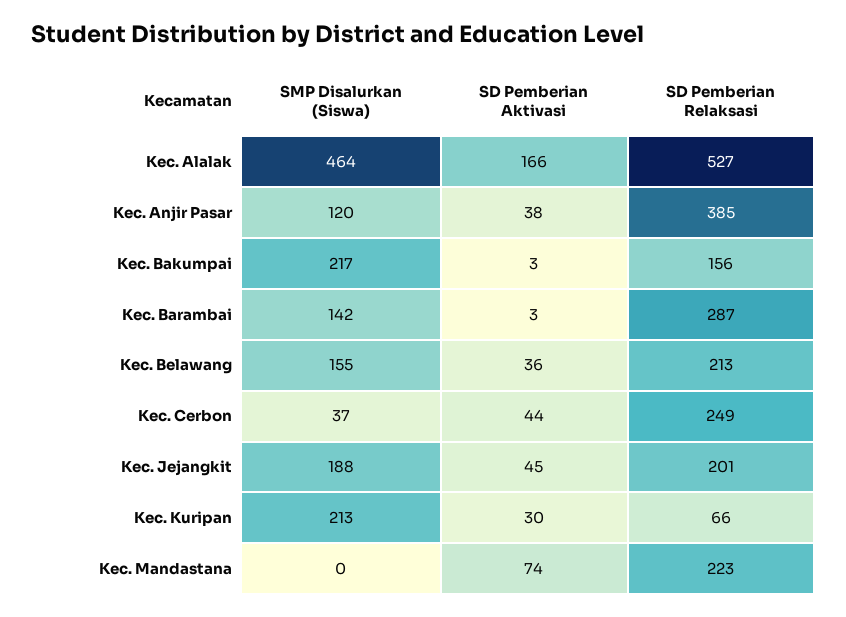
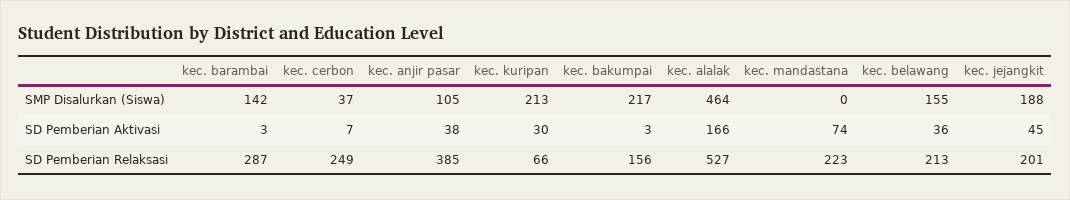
SMP Disalurkan (Siswa), Kec. Anjir Pasar: 120 -> 105
SD Pemberian Aktivasi, Kec. Cerbon: 44 -> 7

